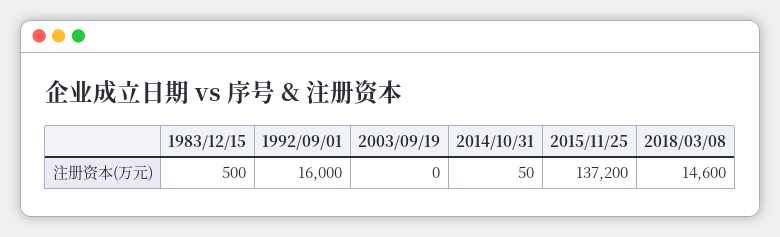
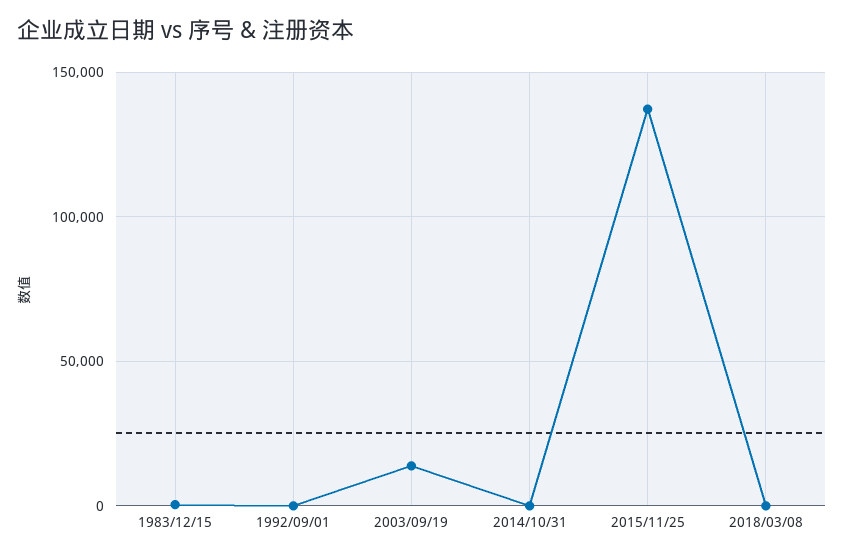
1992/09/01: 16000 -> 0
2003/09/19: 0 -> 15000
2018/03/08: 14600 -> 0

